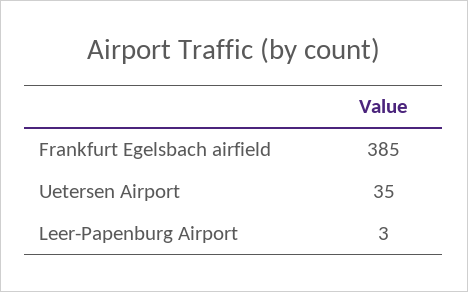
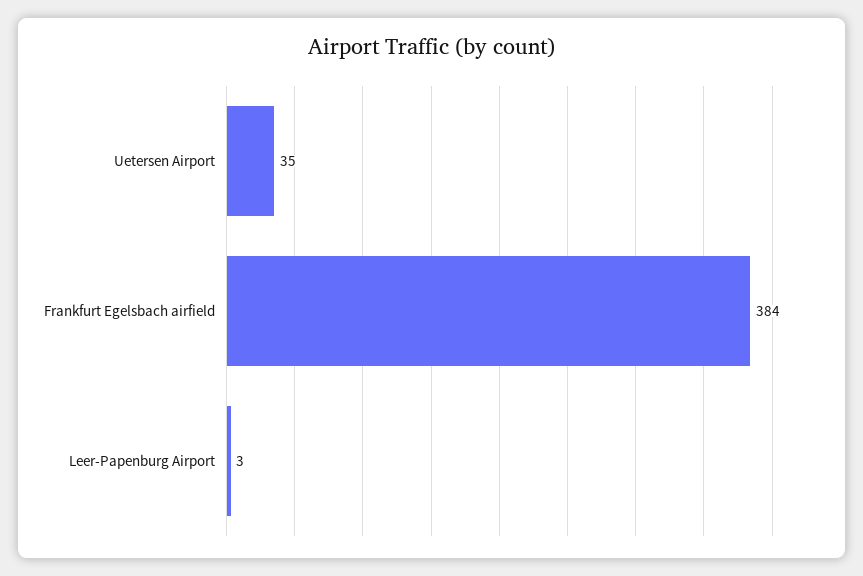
Frankfurt Egelsbach airfield: 385 -> 384

